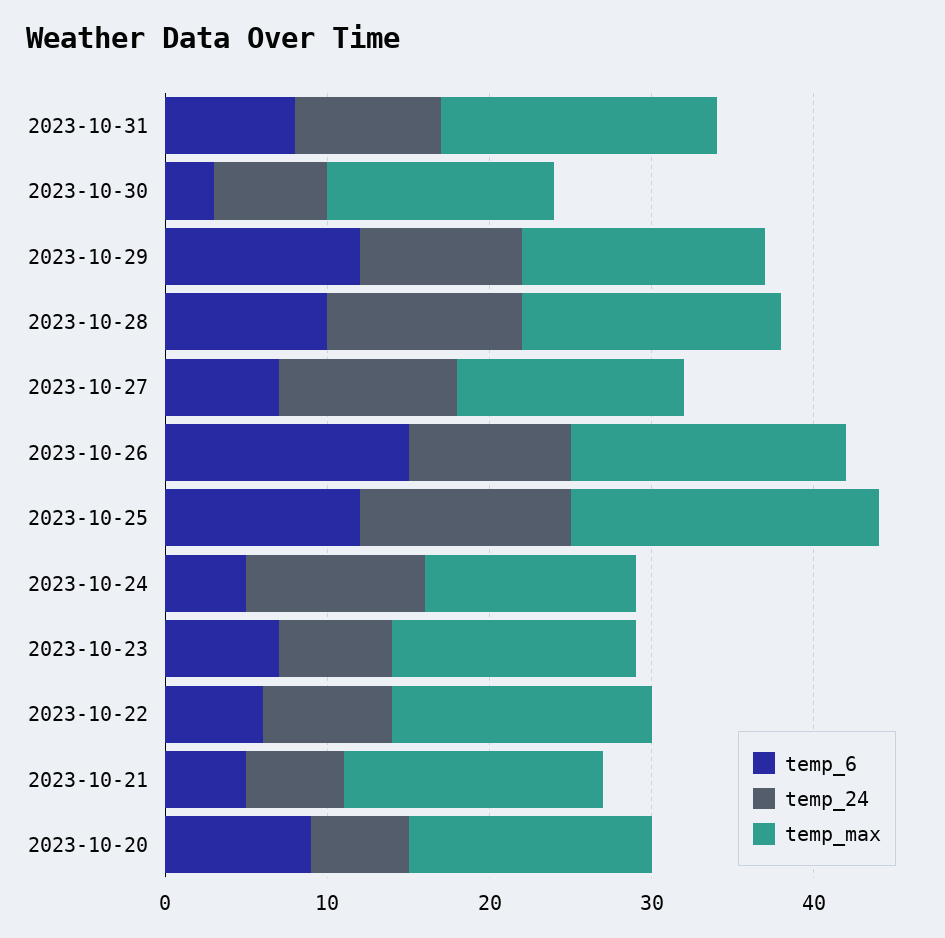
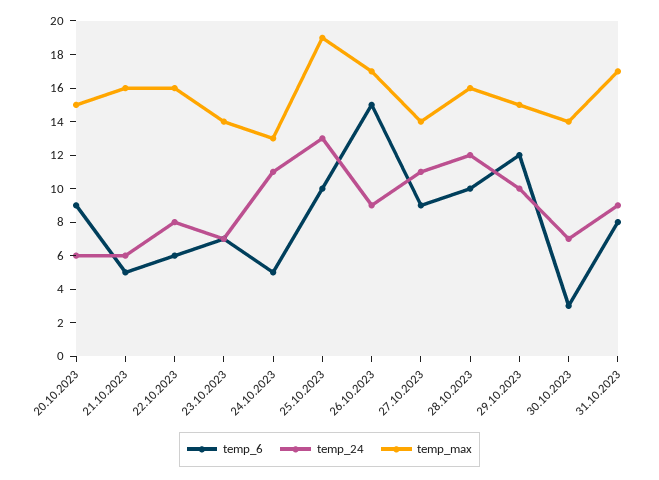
temp_6, 2023-10-27: 7 -> 9
temp_24, 2023-10-26: 10 -> 9
temp_6, 2023-10-25: 12 -> 10
temp_max, 2023-10-23: 15 -> 14

